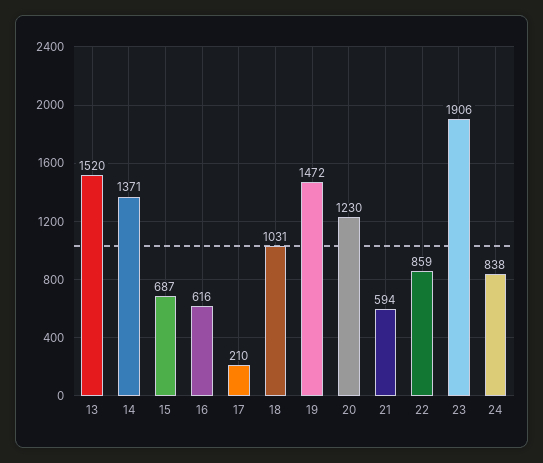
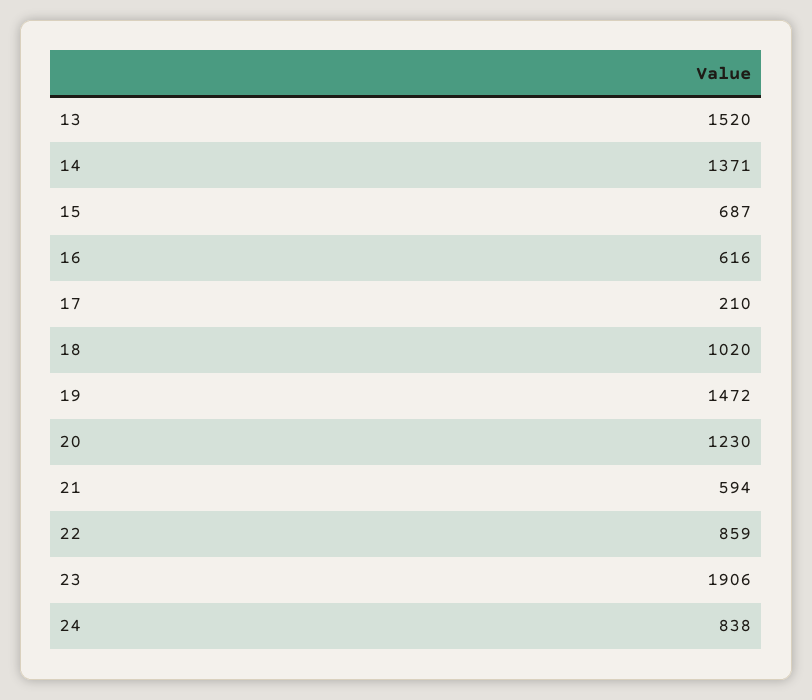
18: 1031 -> 1020

